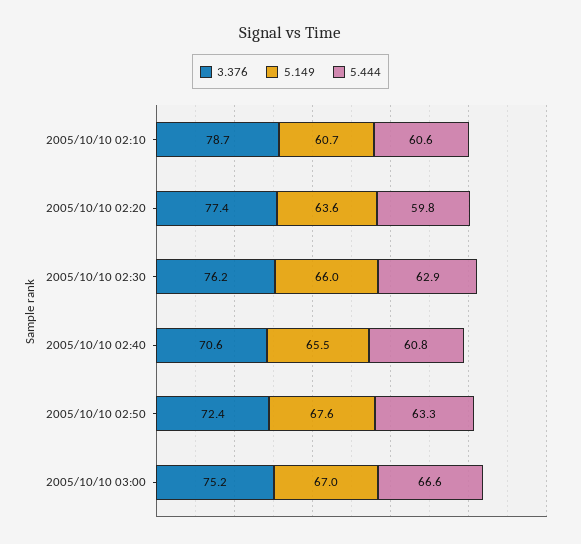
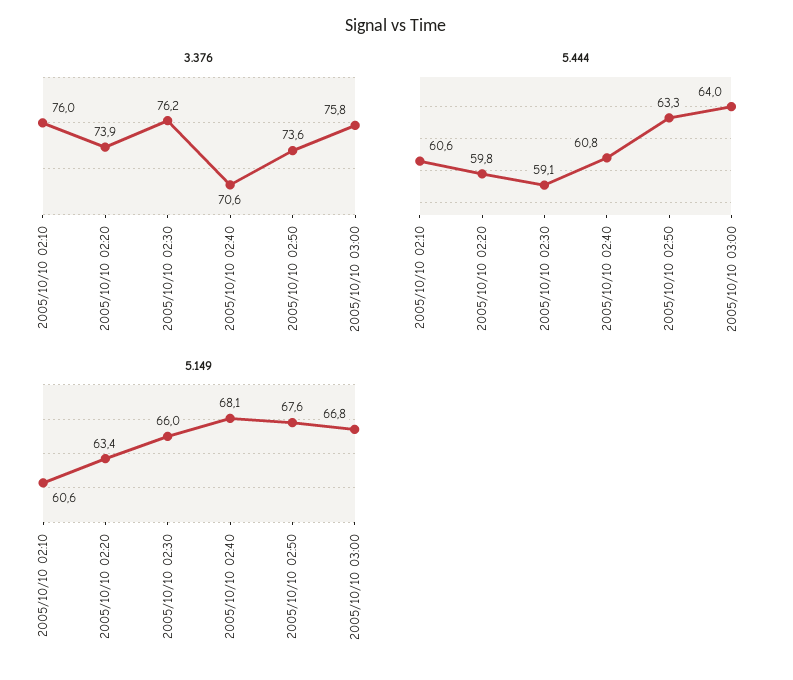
3.376, 2005/10/10 02:10: 78.7 -> 76
5.149, 2005/10/10 02:10: 60.7 -> 60.6
3.376, 2005/10/10 02:20: 77.4 -> 73.9
5.149, 2005/10/10 02:20: 63.6 -> 63.4
5.444, 2005/10/10 02:30: 62.9 -> 59.1
5.149, 2005/10/10 02:40: 65.5 -> 68.1
3.376, 2005/10/10 02:50: 72.4 -> 73.6
3.376, 2005/10/10 03:00: 75.2 -> 75.8
5.149, 2005/10/10 03:00: 67 -> 66.8
5.444, 2005/10/10 03:00: 66.6 -> 64

